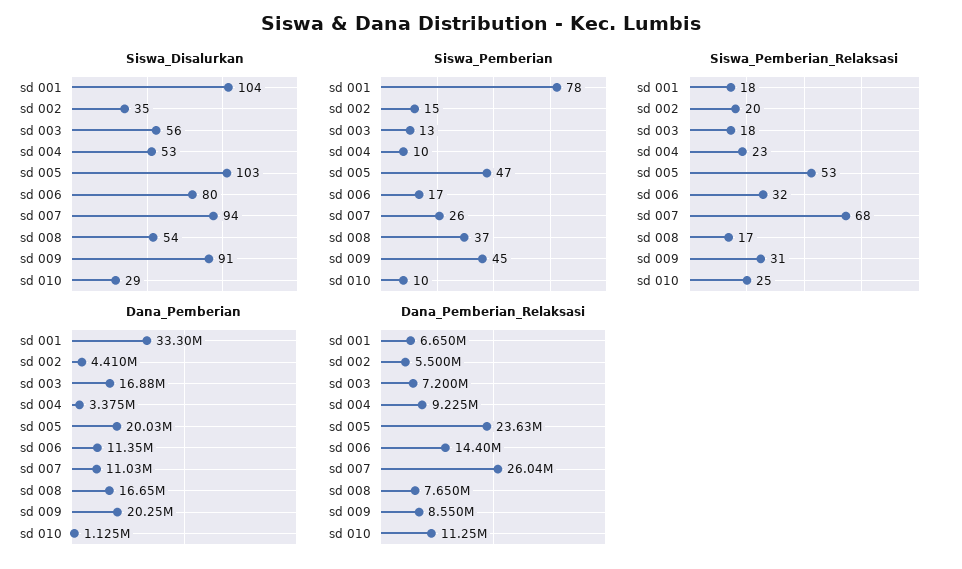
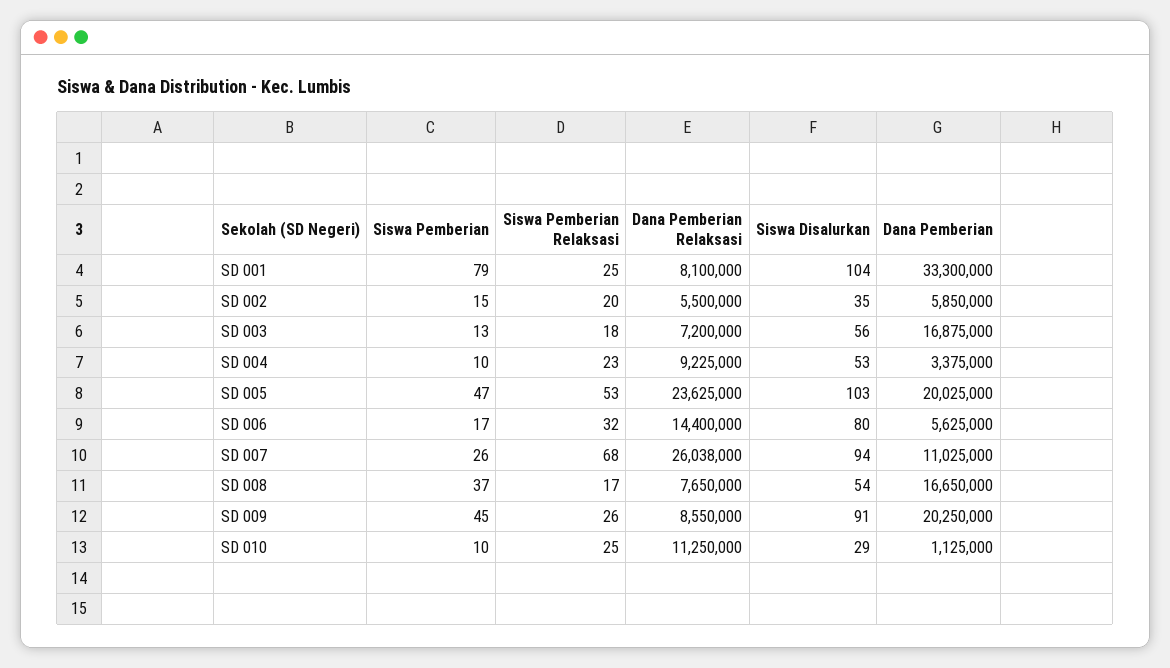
Siswa_Pemberian, sd 001: 78 -> 79
Siswa_Pemberian_Relaksasi, sd 001: 18 -> 25
Siswa_Pemberian_Relaksasi, sd 009: 31 -> 26
Dana_Pemberian, sd 002: 4410000 -> 5850000
Dana_Pemberian, sd 006: 11350000 -> 5625000
Dana_Pemberian_Relaksasi, sd 001: 6650000 -> 8100000

